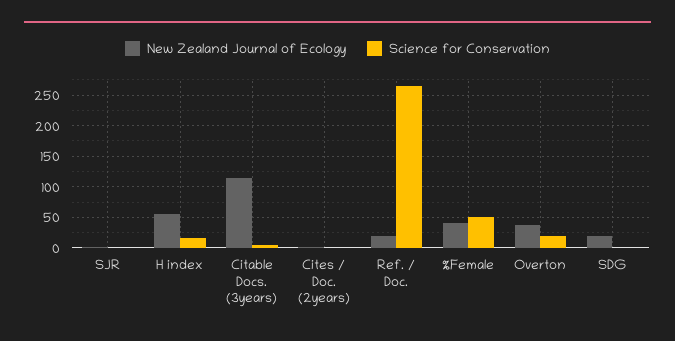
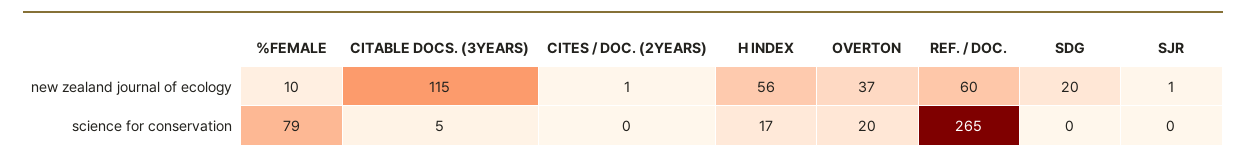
New Zealand Journal of Ecology, Ref. / Doc.: 20 -> 60
New Zealand Journal of Ecology, %Female: 40 -> 10
Science for Conservation, %Female: 50 -> 79

